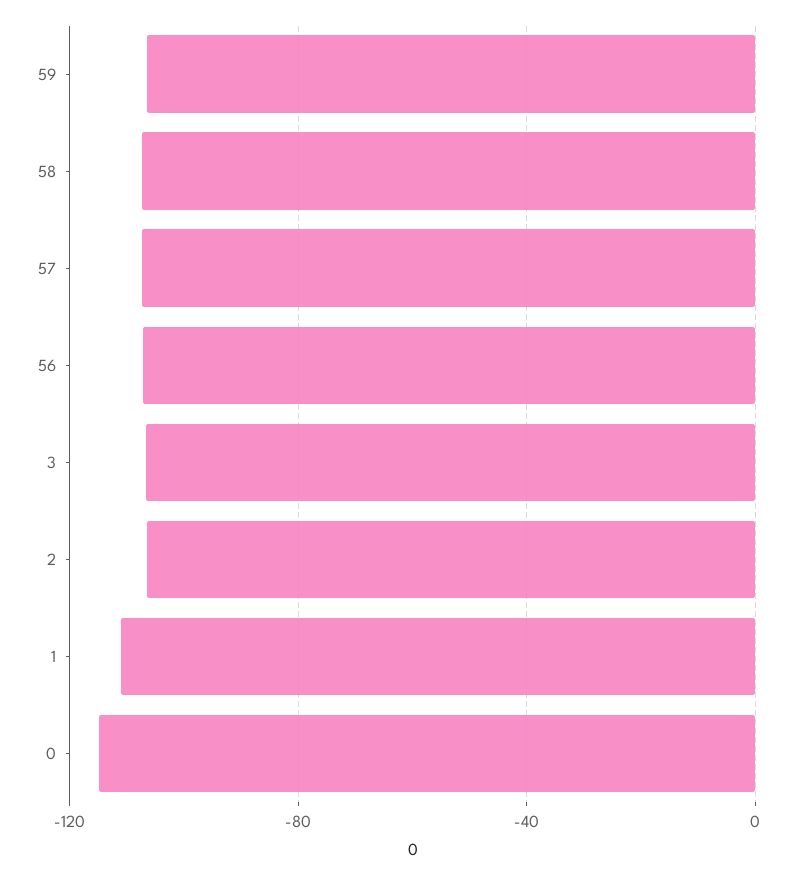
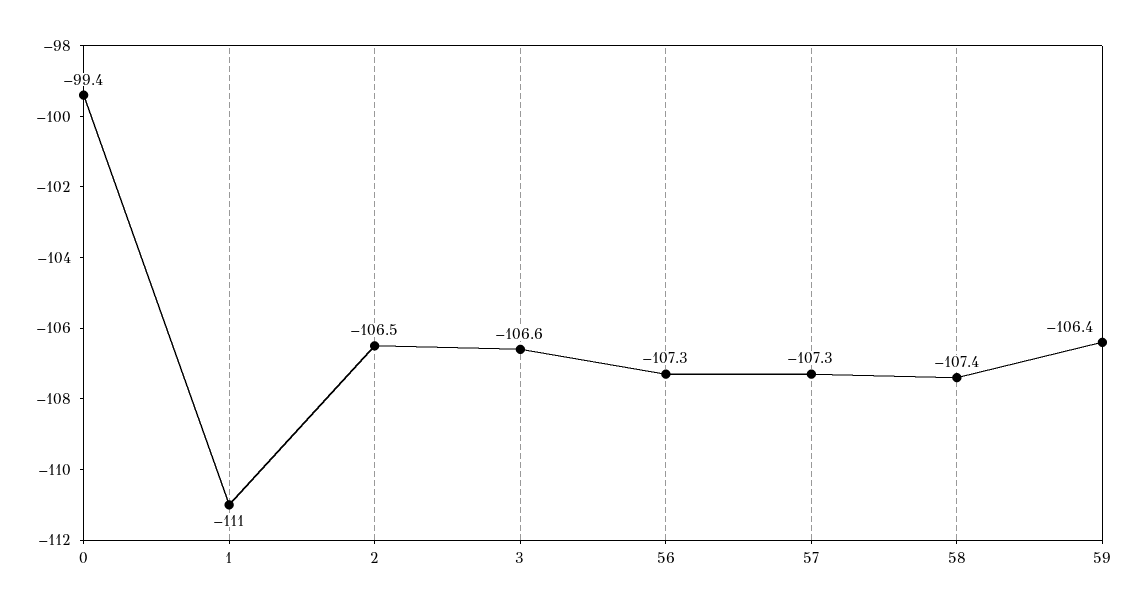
0: -115 -> -99.4

